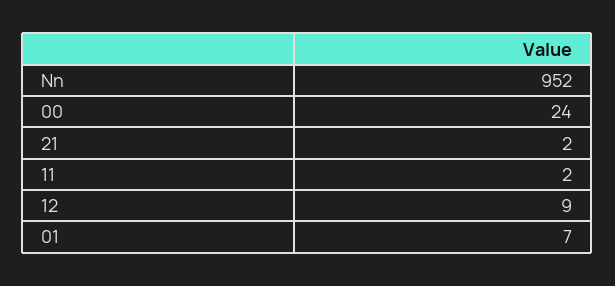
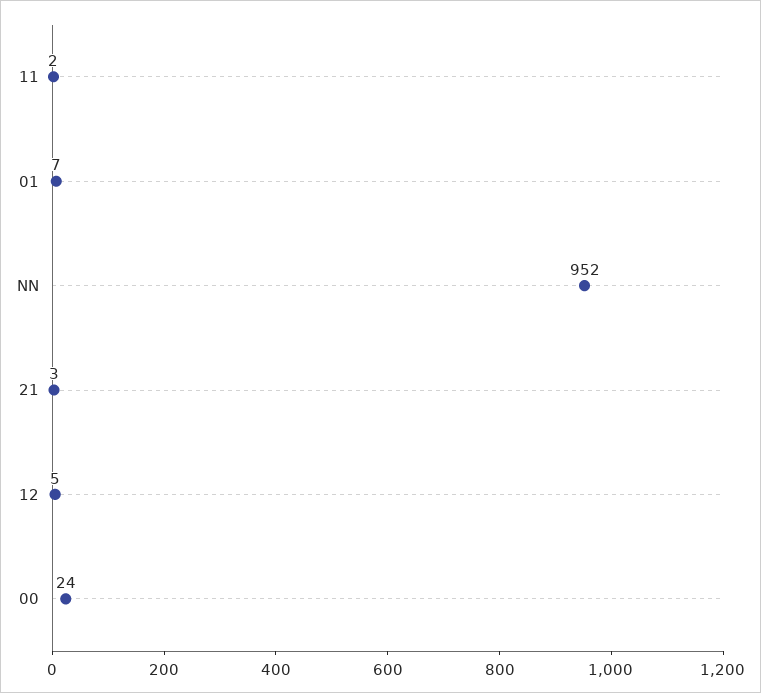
21: 2 -> 3
12: 9 -> 5

